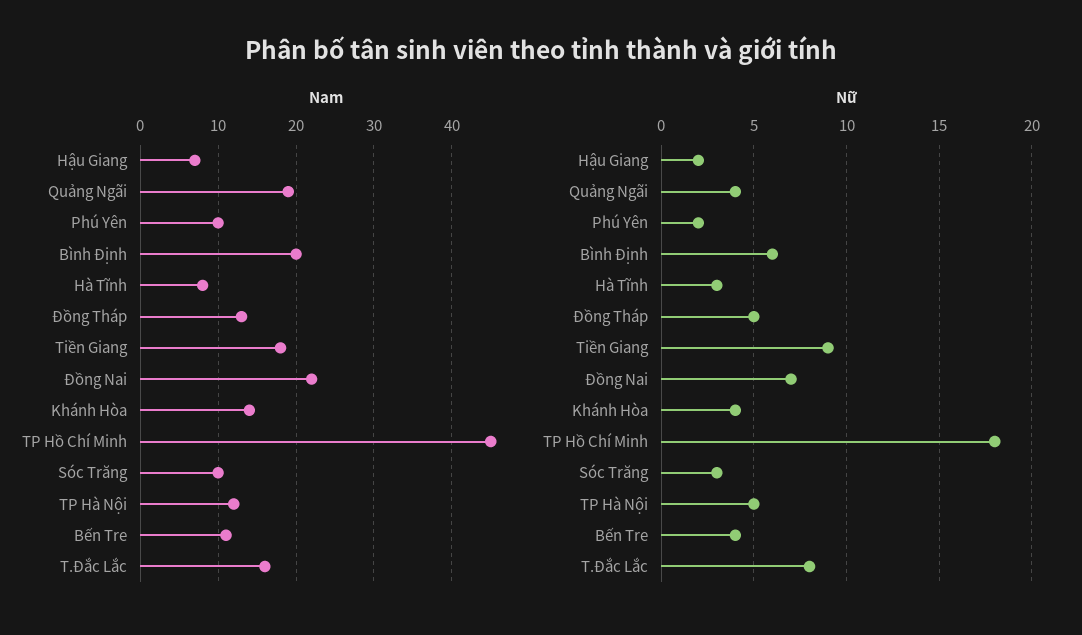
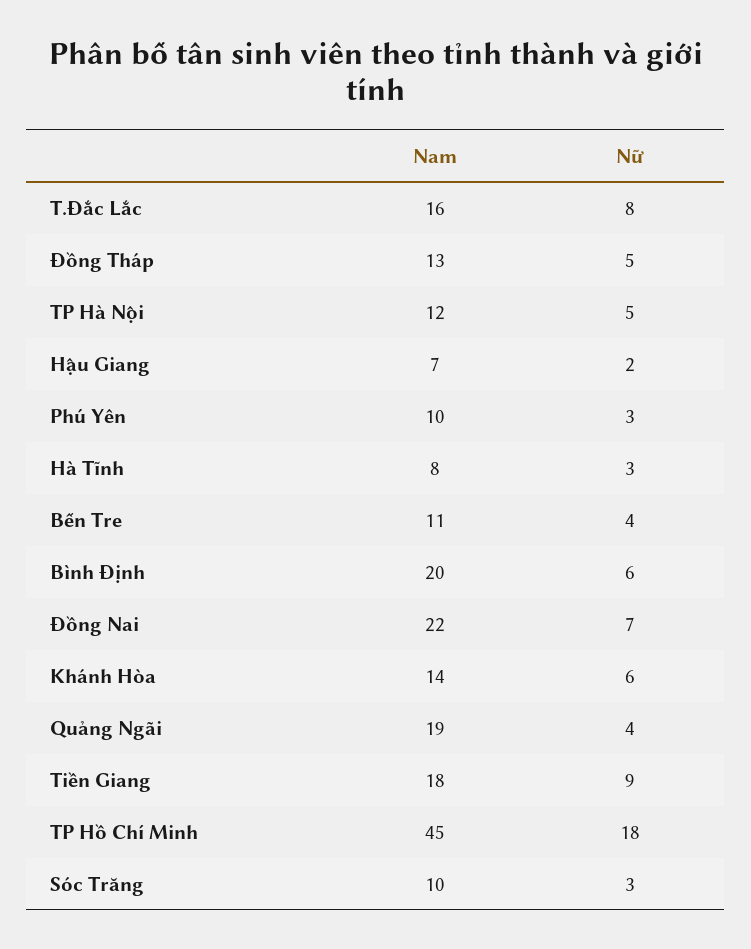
Nữ, Phú Yên: 2 -> 3
Nữ, Khánh Hòa: 4 -> 6

